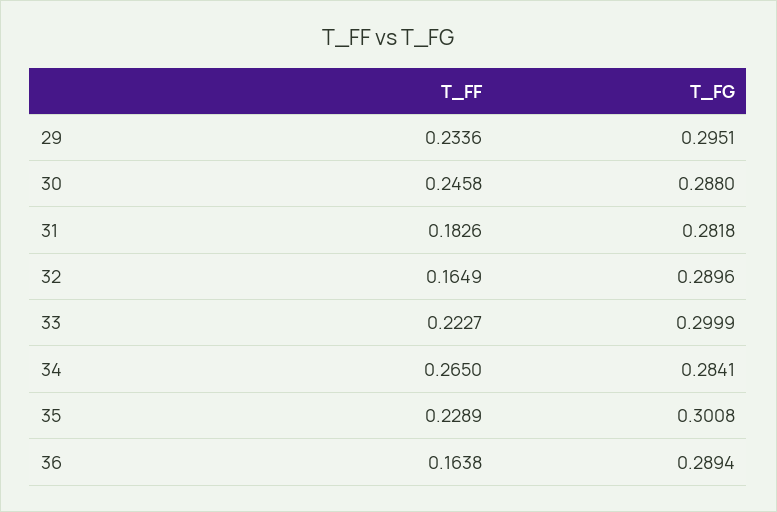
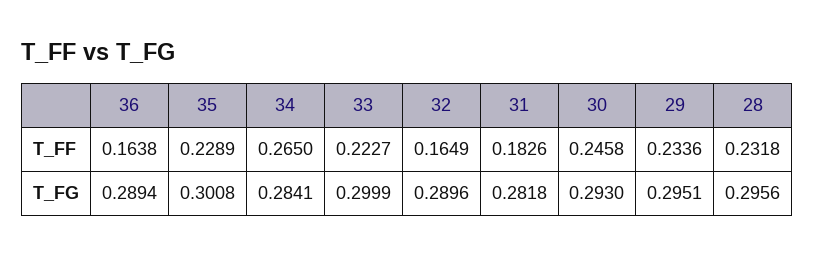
T_FG, 30: 0.288 -> 0.293
T_FF, 28: none -> 0.2318
T_FG, 28: none -> 0.2956

